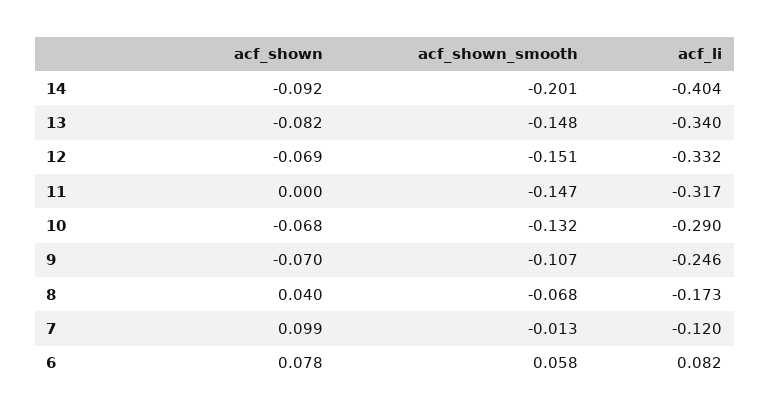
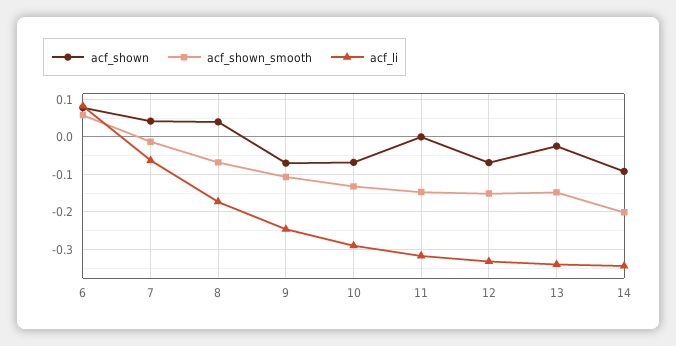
acf_li, 14: -0.404 -> -0.34
acf_shown, 13: -0.082 -> -0.02
acf_shown, 7: 0.099 -> 0.04
acf_li, 7: -0.12 -> -0.06

